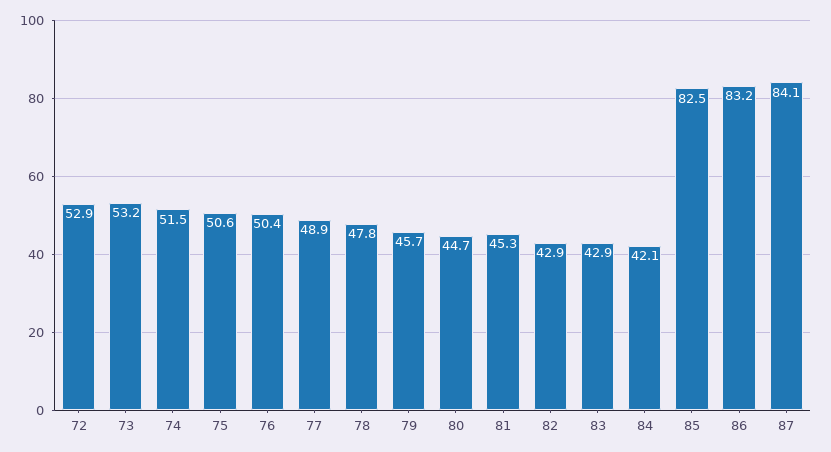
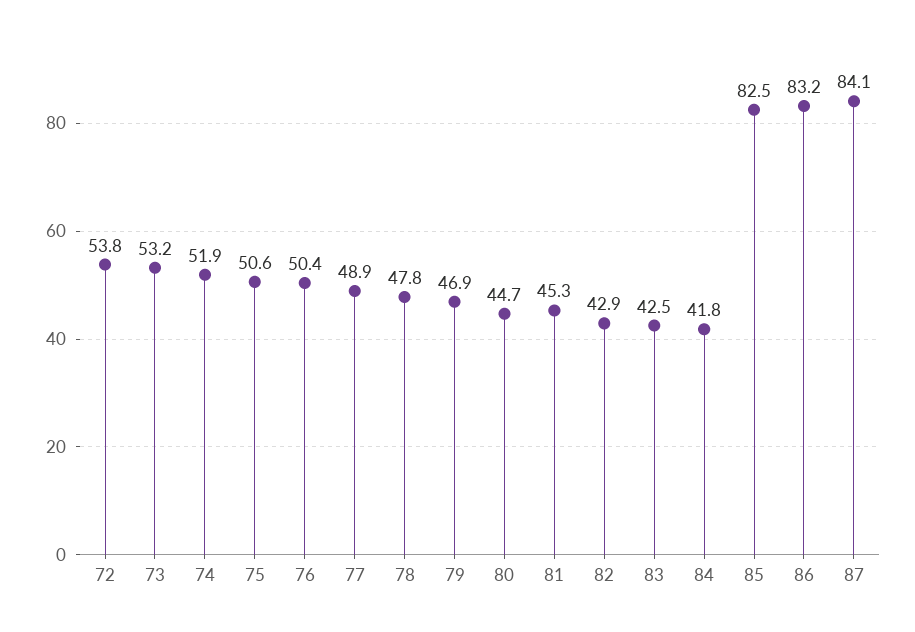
72: 52.9 -> 53.8
74: 51.5 -> 51.9
79: 45.7 -> 46.9
83: 42.9 -> 42.5
84: 42.1 -> 41.8

